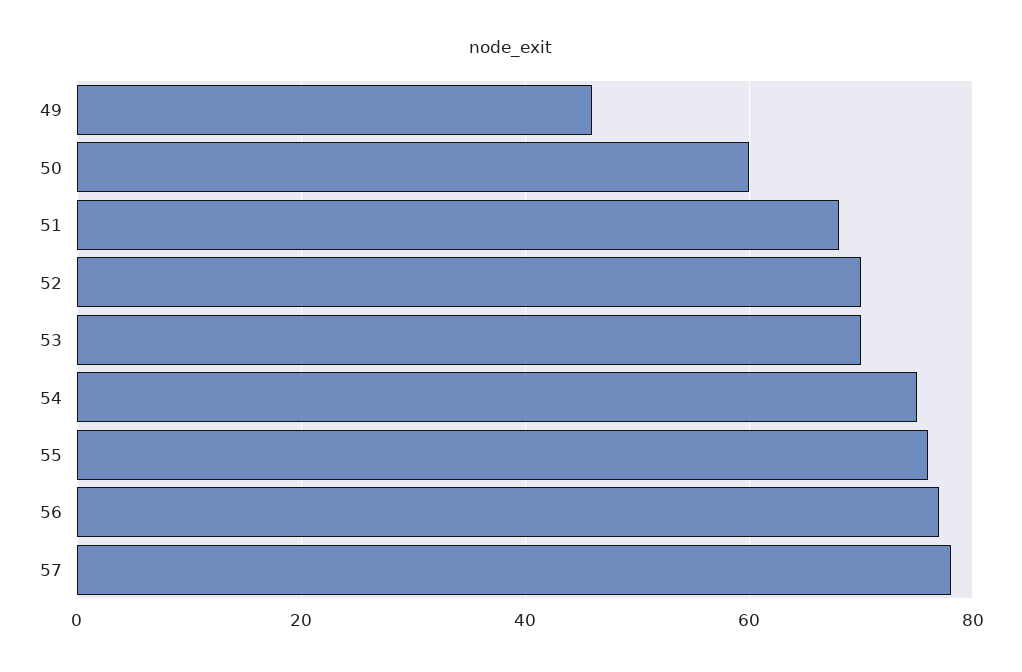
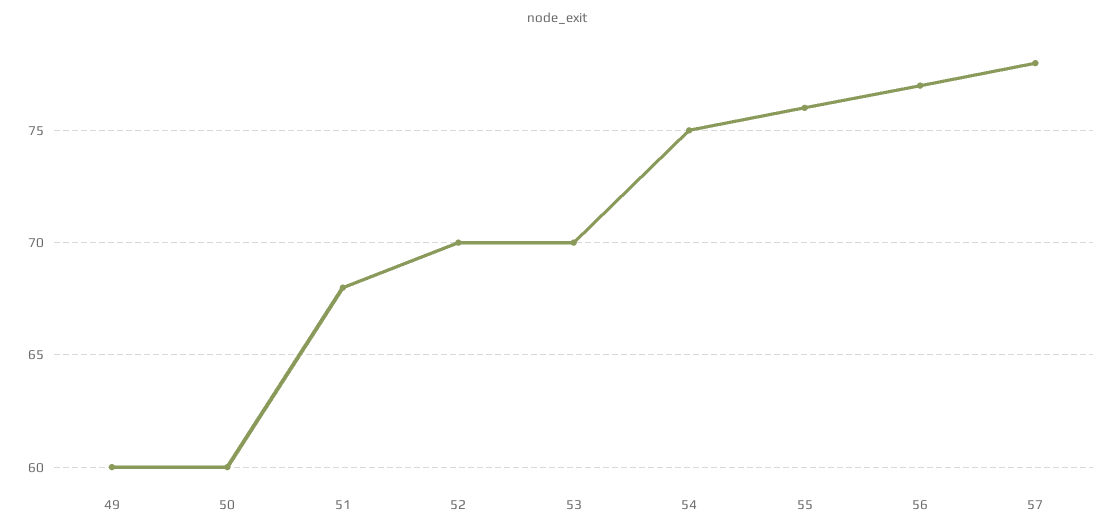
49: 45 -> 60

